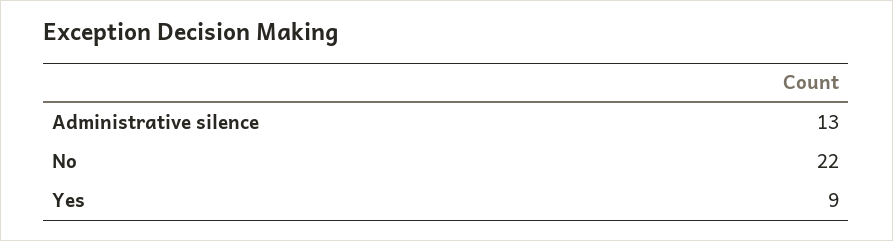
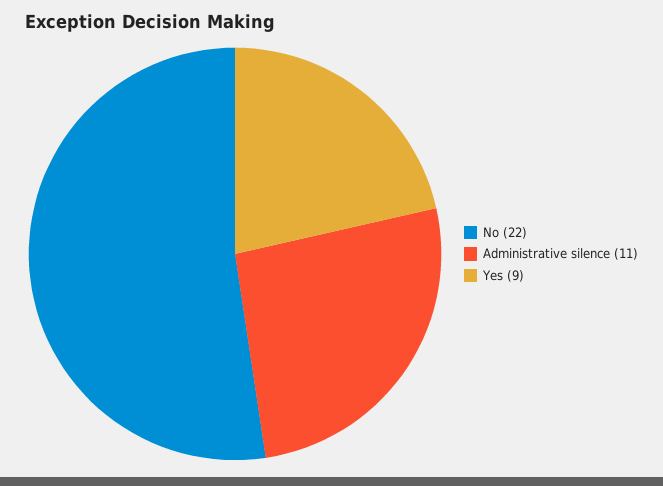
Administrative silence: 13 -> 11

